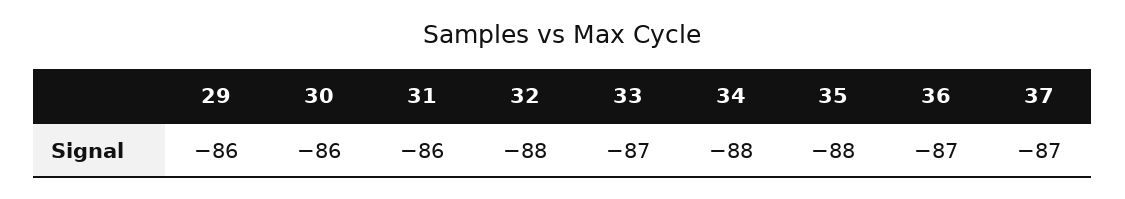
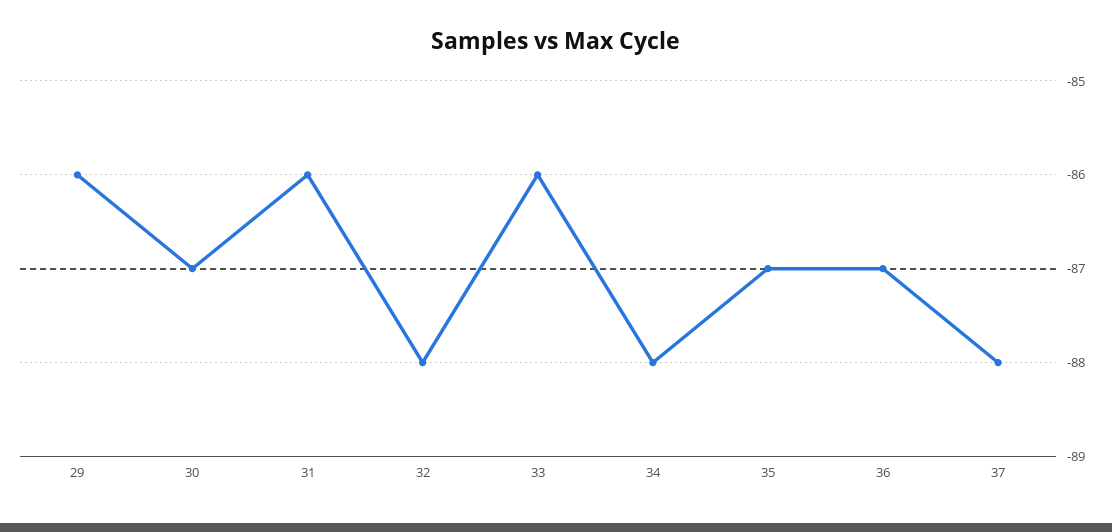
30: -86 -> -87
33: -87 -> -86
35: -88 -> -87
37: -87 -> -88

